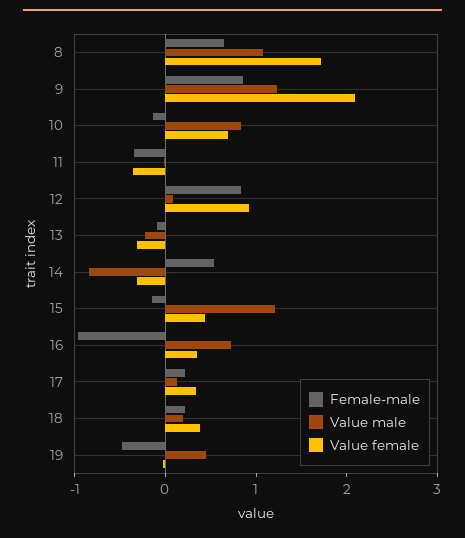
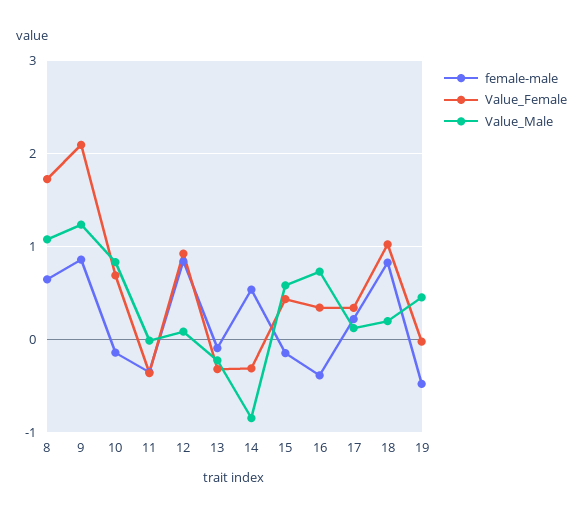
Value male, 15: 1.2 -> 0.6
Female-male, 16: -1 -> -0.4
Female-male, 18: 0.2 -> 0.8
Value female, 18: 0.4 -> 1

